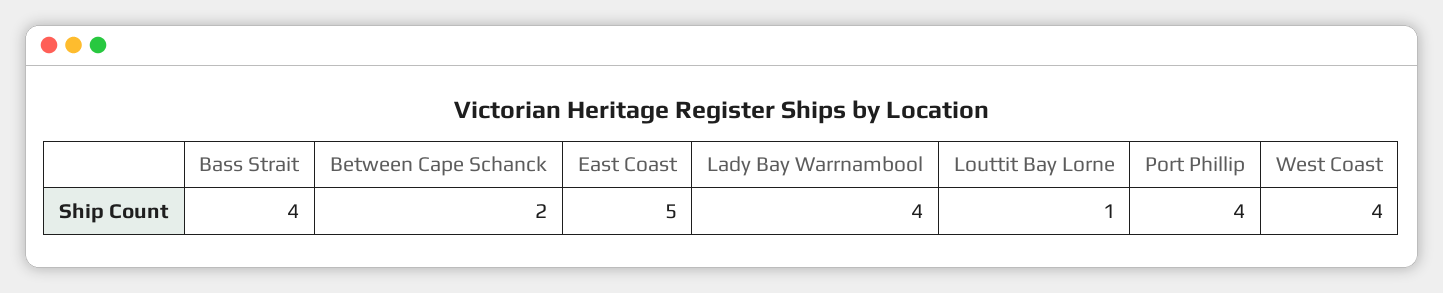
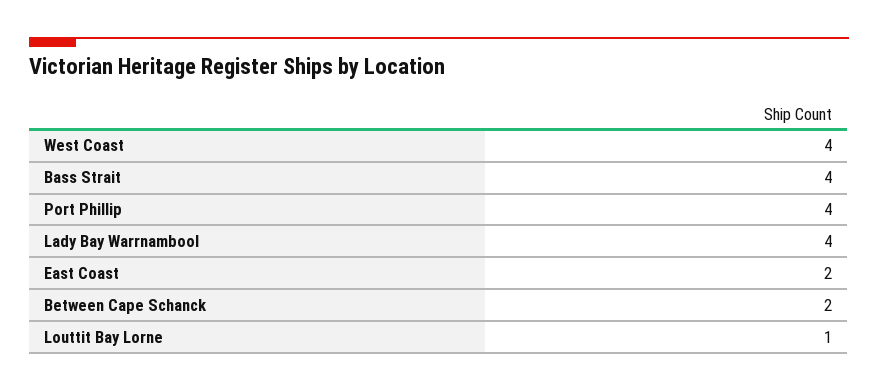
East Coast: 5 -> 2

